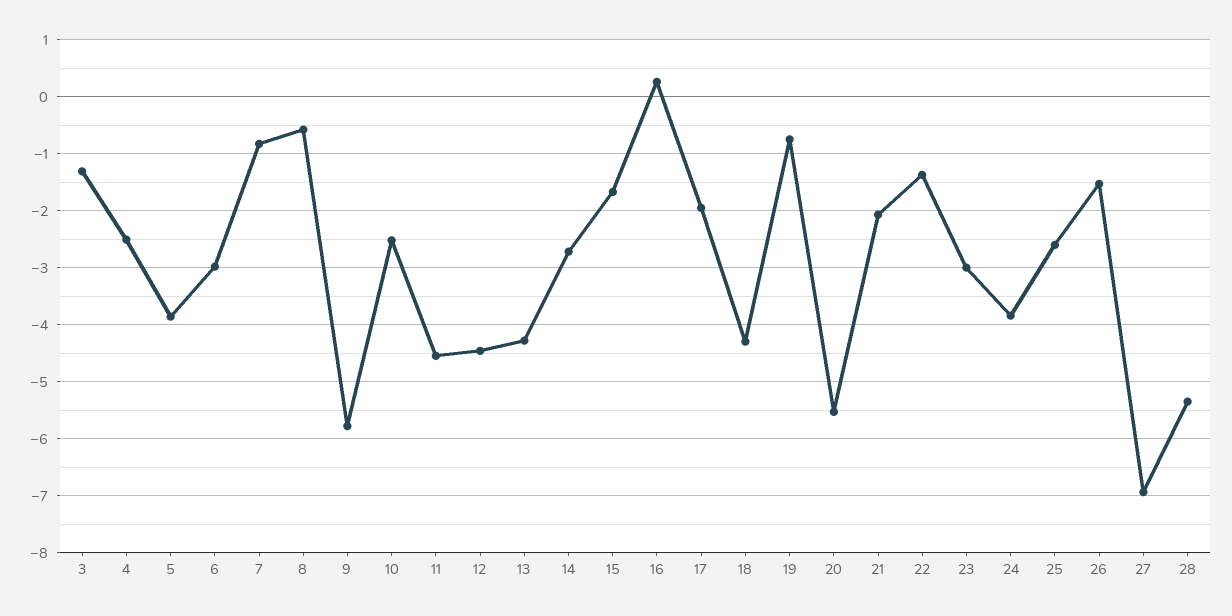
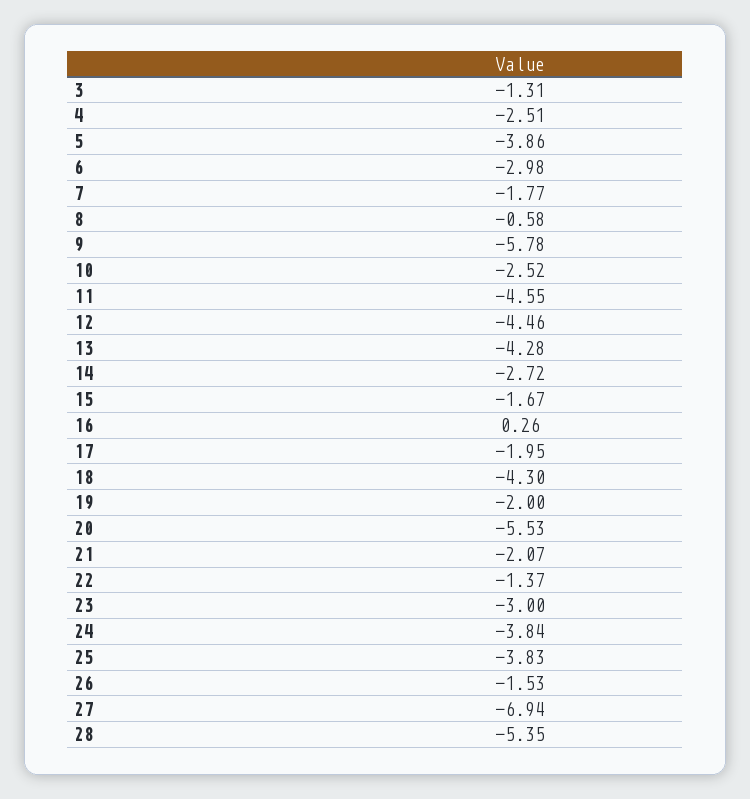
7: -0.8 -> -1.77
19: -0.8 -> -2
25: -2.6 -> -3.83

